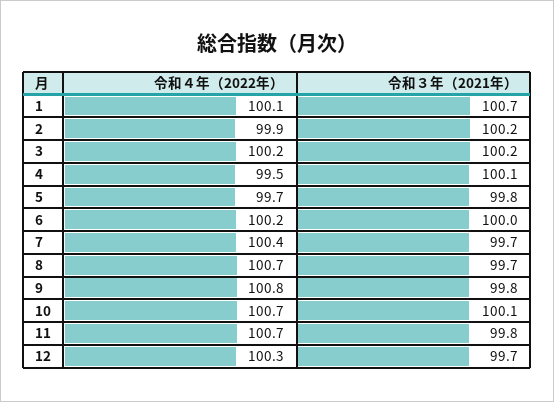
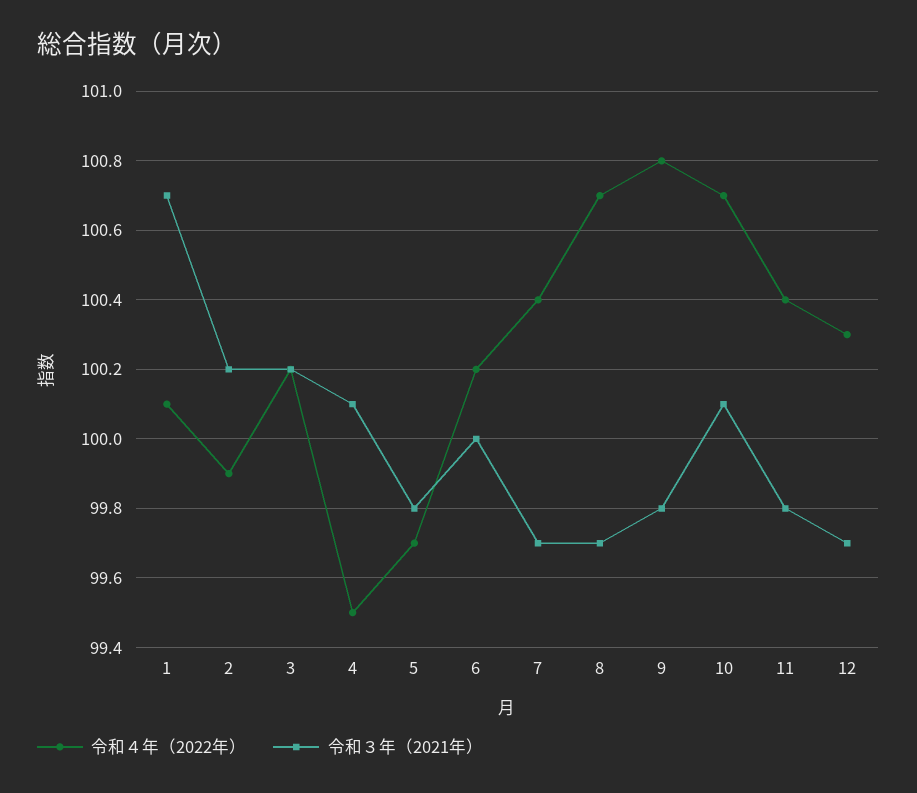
令和４年（2022年）, 11: 100.7 -> 100.4

